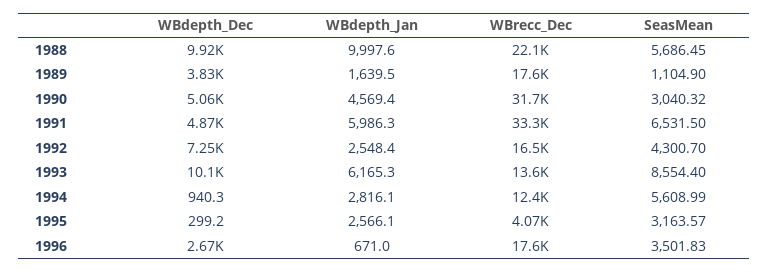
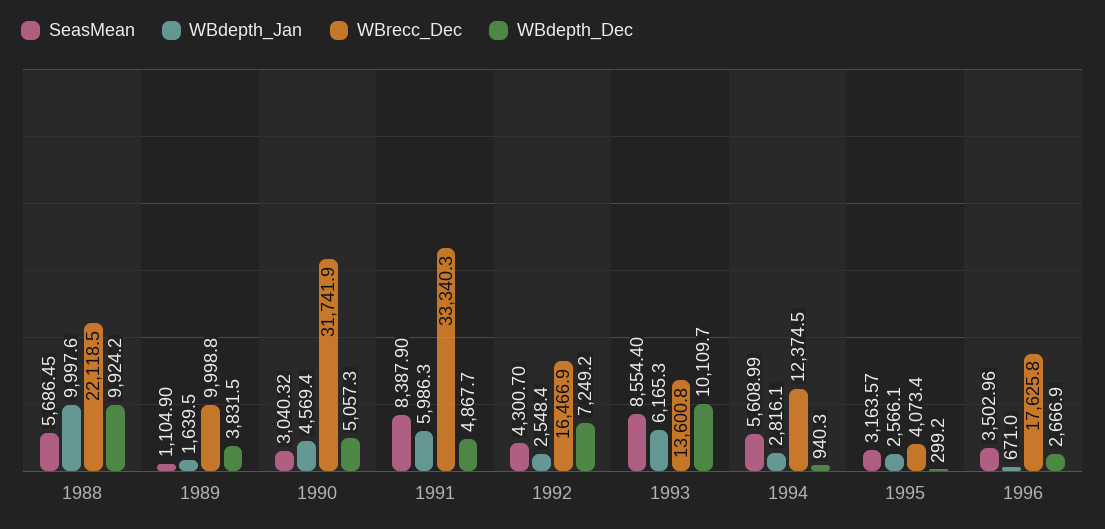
WBrecc_Dec, 1989: 17600 -> 9998.8
SeasMean, 1991: 6531.5 -> 8387.9
SeasMean, 1996: 3501.83 -> 3502.96

